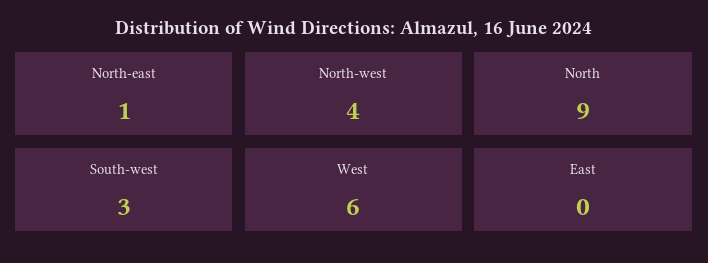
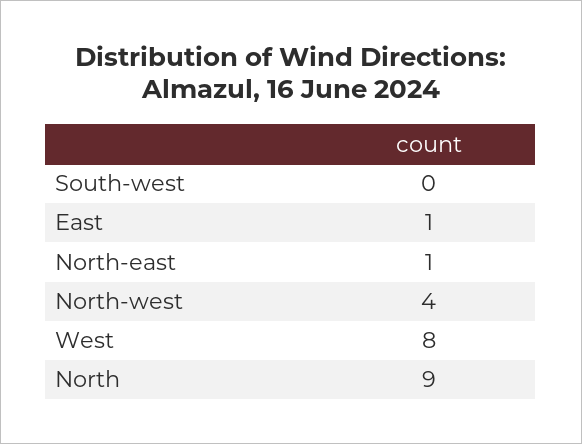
South-west: 3 -> 0
West: 6 -> 8
East: 0 -> 1

